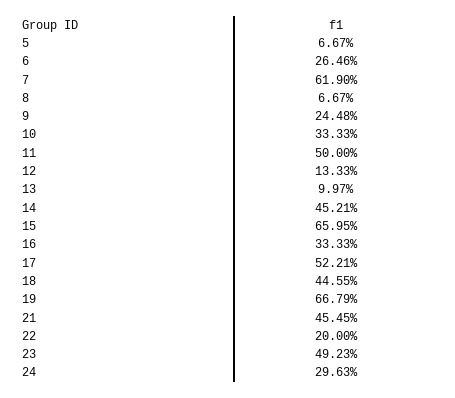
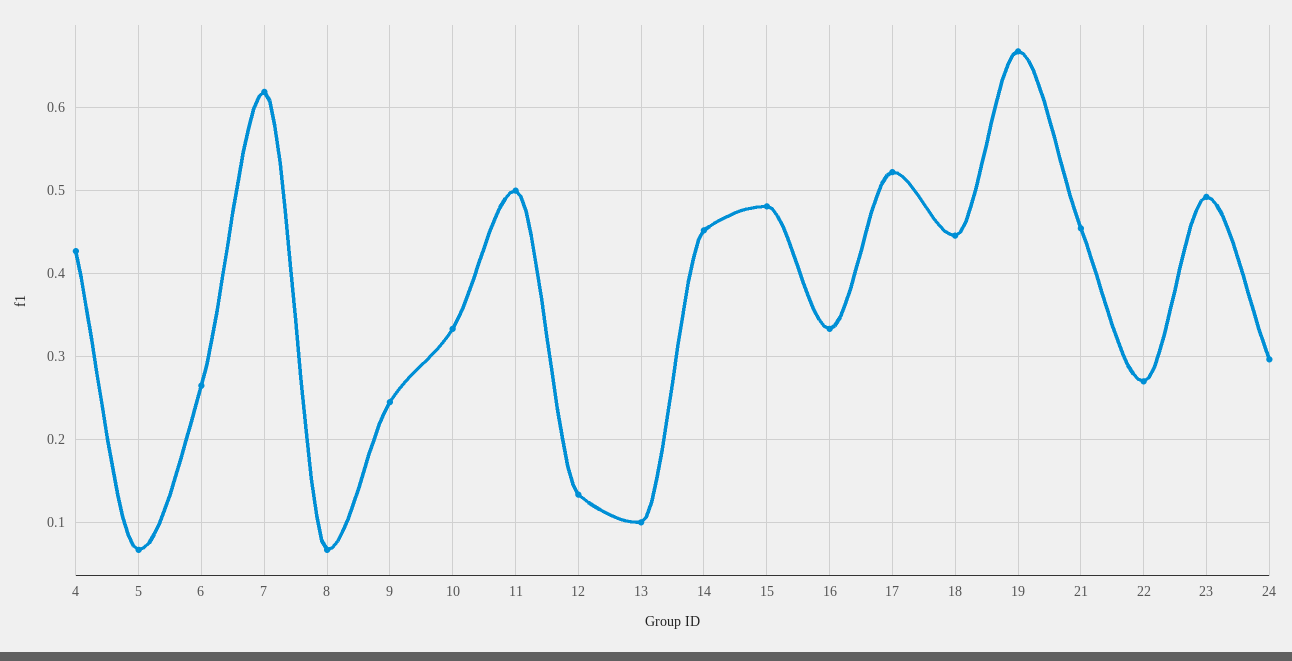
15: 0.6595 -> 0.48
22: 0.2 -> 0.27
4: none -> 0.43

